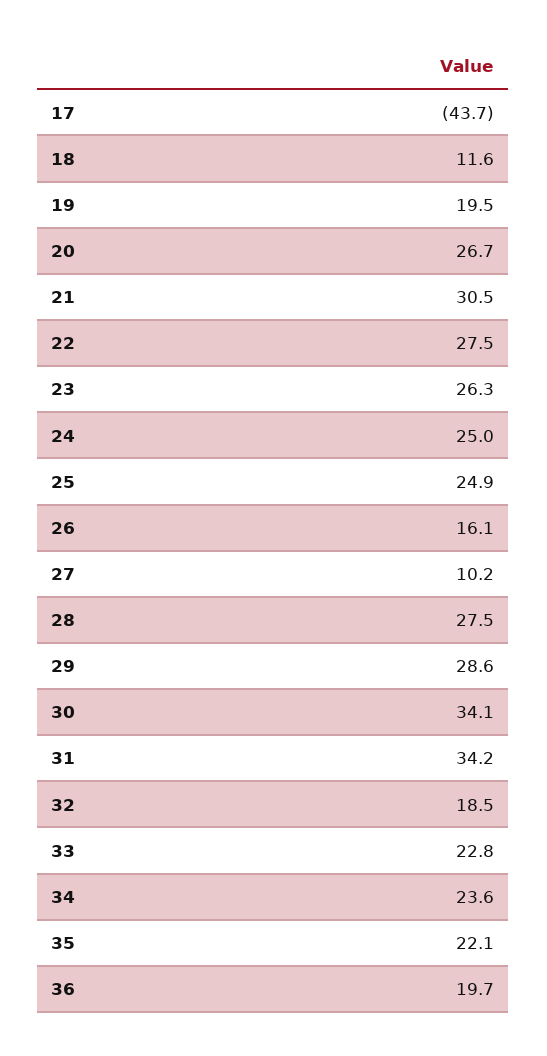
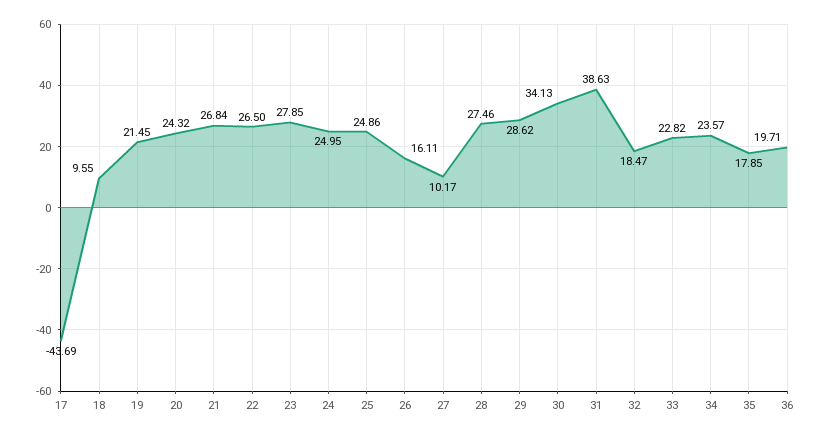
18: 11.6 -> 9.55
19: 19.5 -> 21.45
20: 26.7 -> 24.32
21: 30.5 -> 26.84
22: 27.5 -> 26.5
23: 26.3 -> 27.85
31: 34.2 -> 38.63
35: 22.1 -> 17.85

